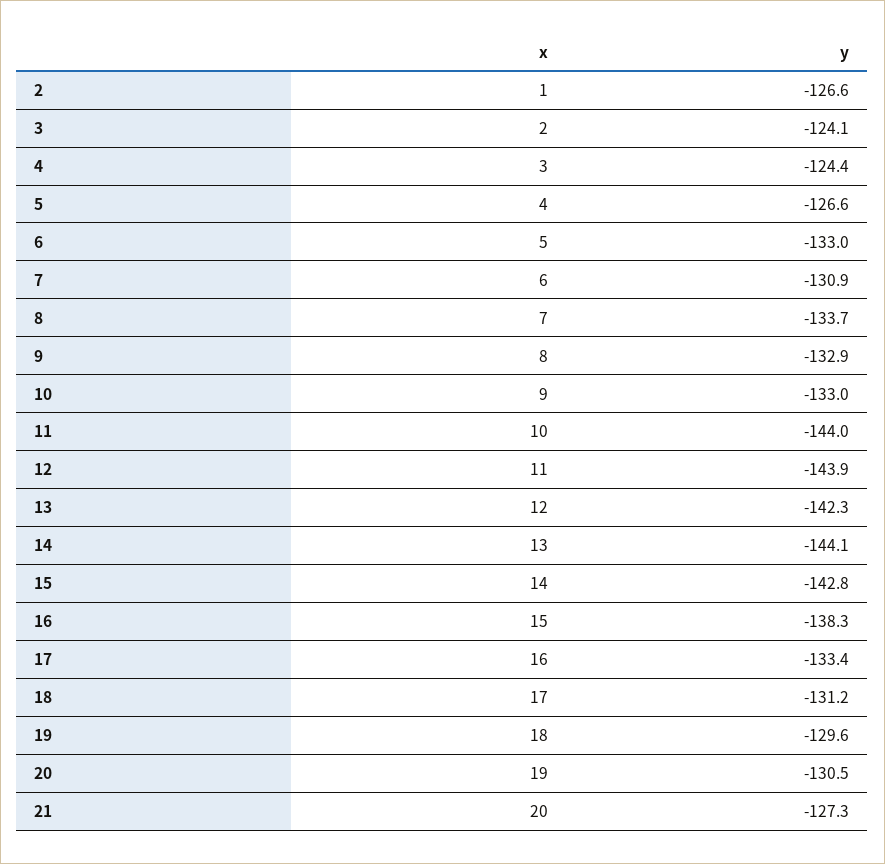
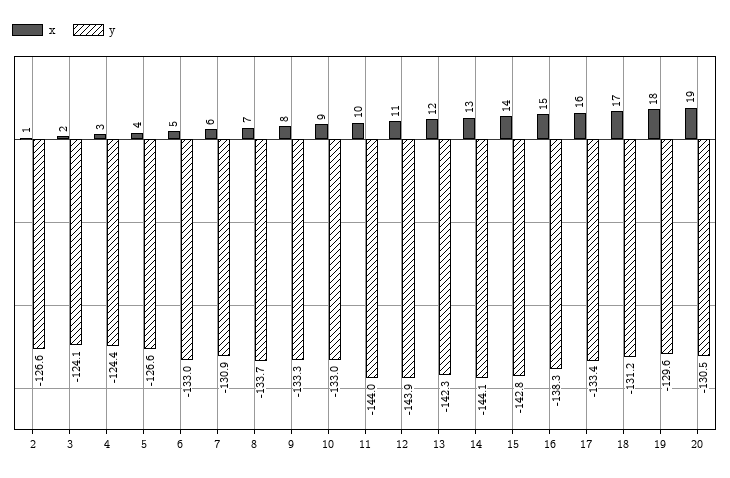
y, 9: -132.9 -> -133.3
x, 21: 20 -> none
y, 21: -127.3 -> none

